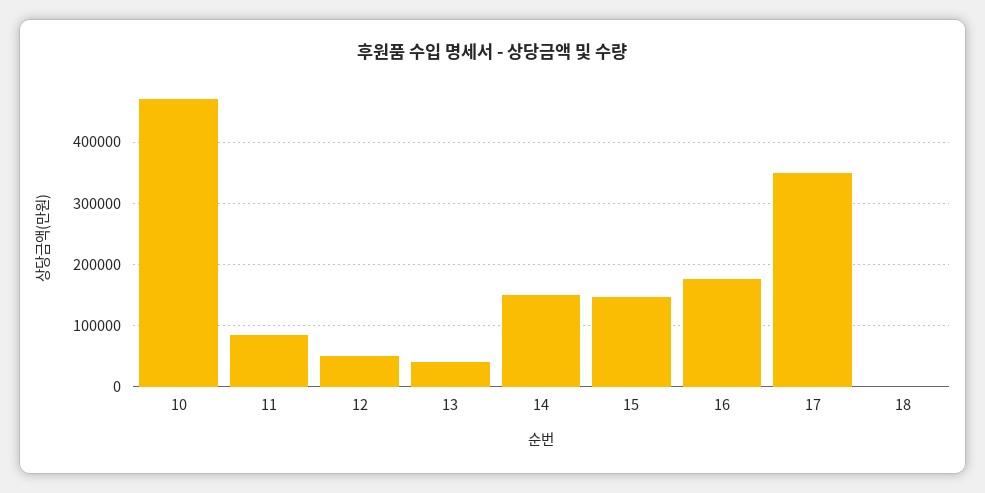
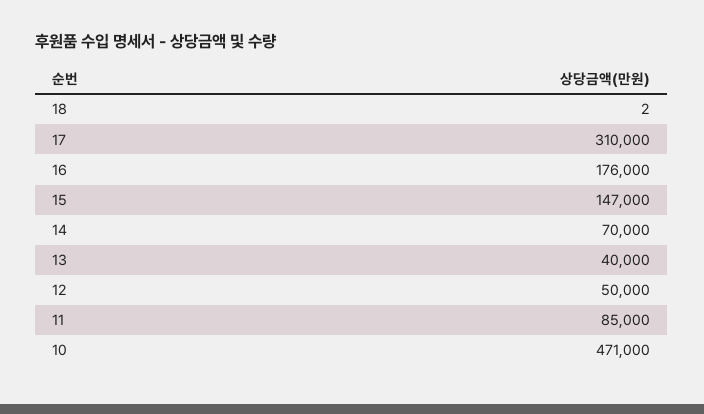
14: 150000 -> 70000
17: 350000 -> 310000

